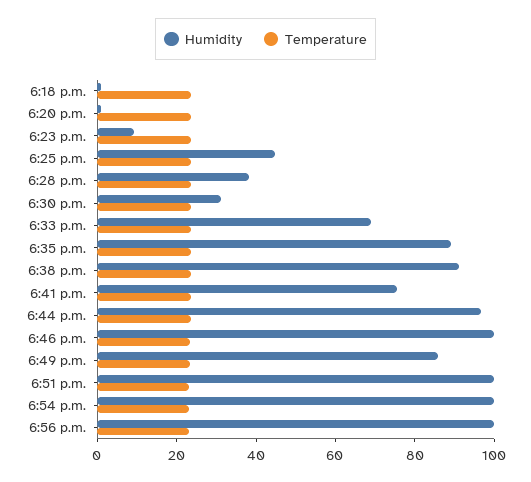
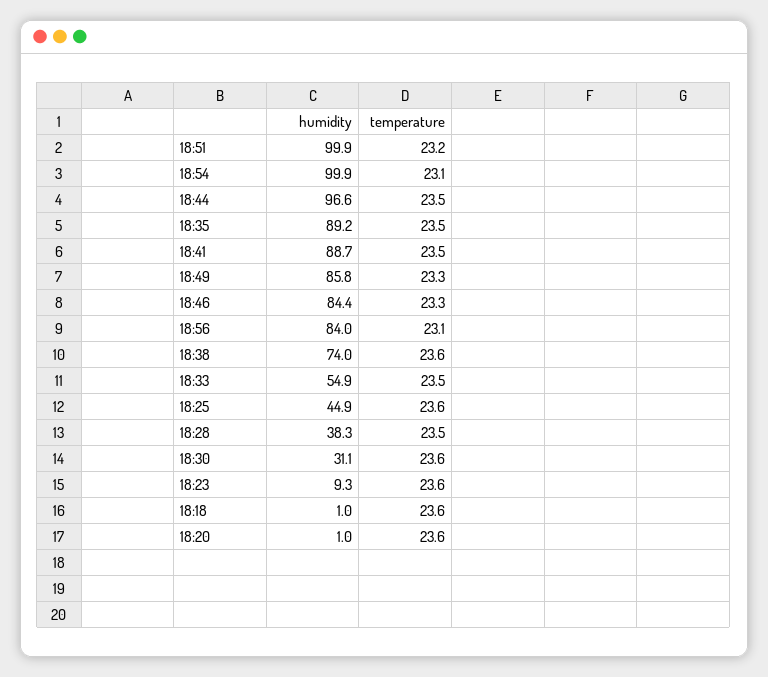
Humidity, 6:33 p.m.: 70 -> 54.9
Humidity, 6:38 p.m.: 90 -> 74
Humidity, 6:41 p.m.: 75 -> 88.7
Humidity, 6:46 p.m.: 100 -> 84.4
Humidity, 6:56 p.m.: 100 -> 84

